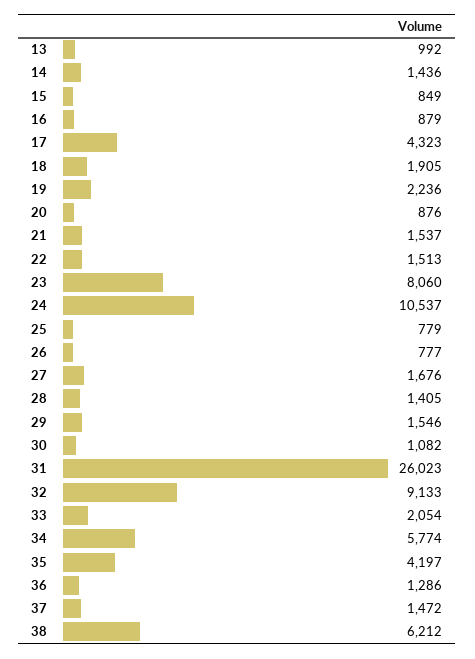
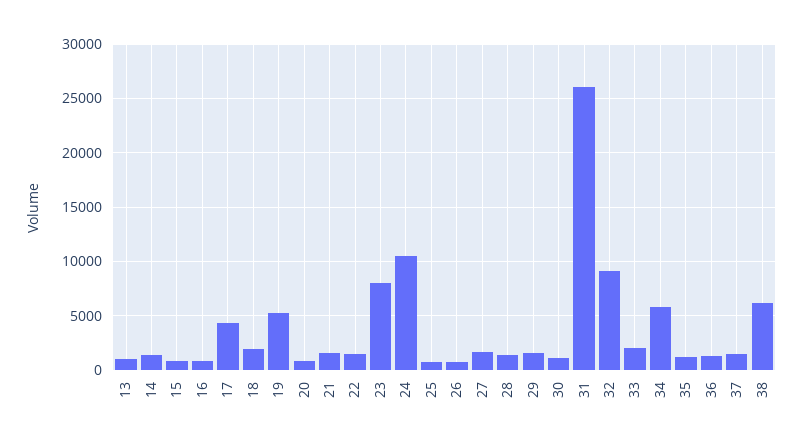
19: 2236 -> 5000
35: 4197 -> 1000

